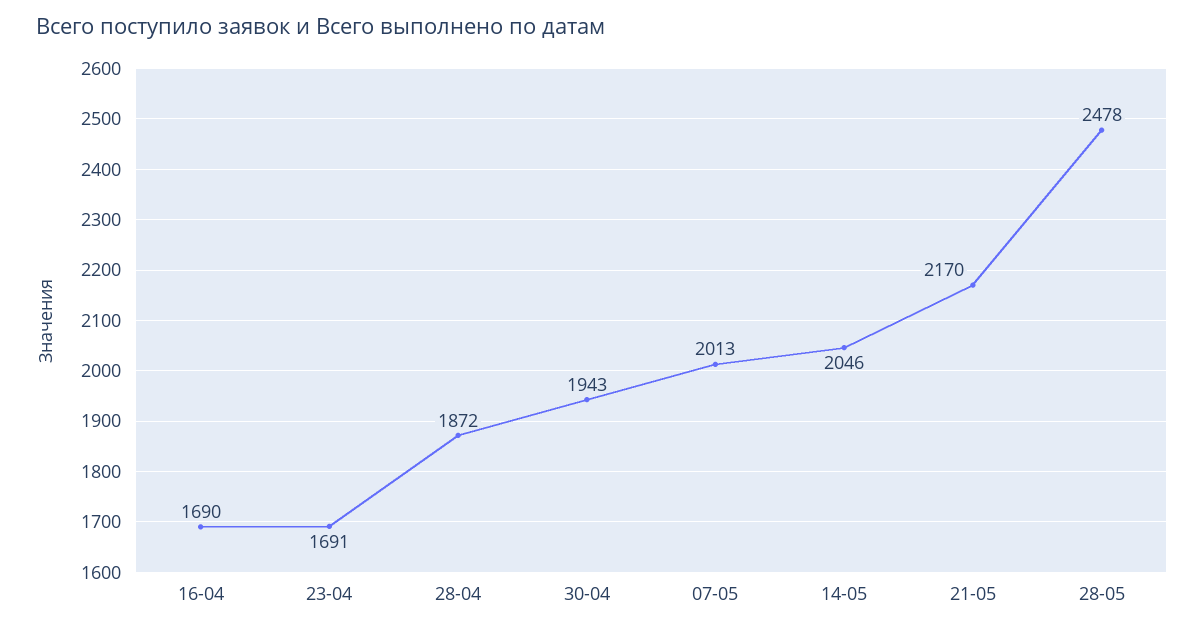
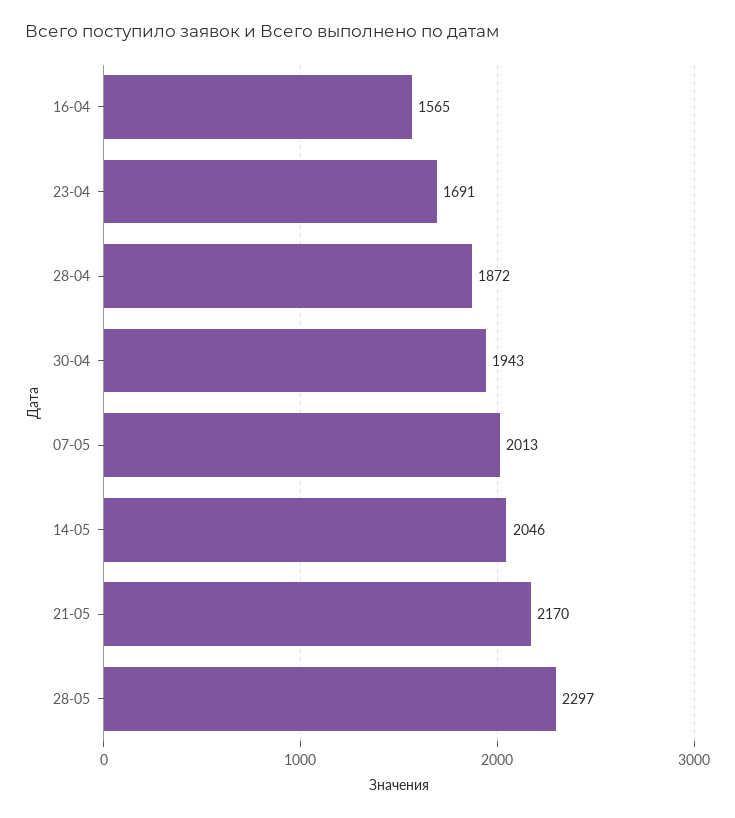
16-04: 1690 -> 1565
28-05: 2478 -> 2297

